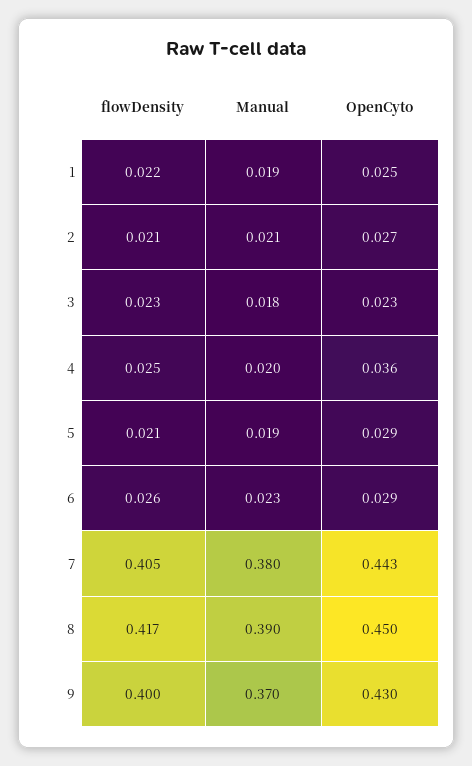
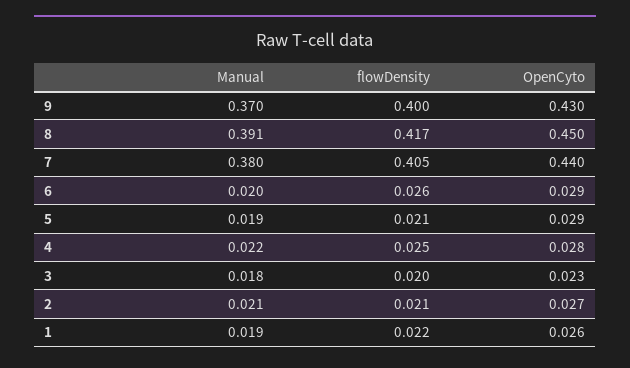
OpenCyto, 1: 0.025 -> 0.026
flowDensity, 3: 0.023 -> 0.02
Manual, 4: 0.02 -> 0.022
OpenCyto, 4: 0.036 -> 0.028
Manual, 6: 0.023 -> 0.02
OpenCyto, 7: 0.443 -> 0.44
Manual, 8: 0.39 -> 0.391

